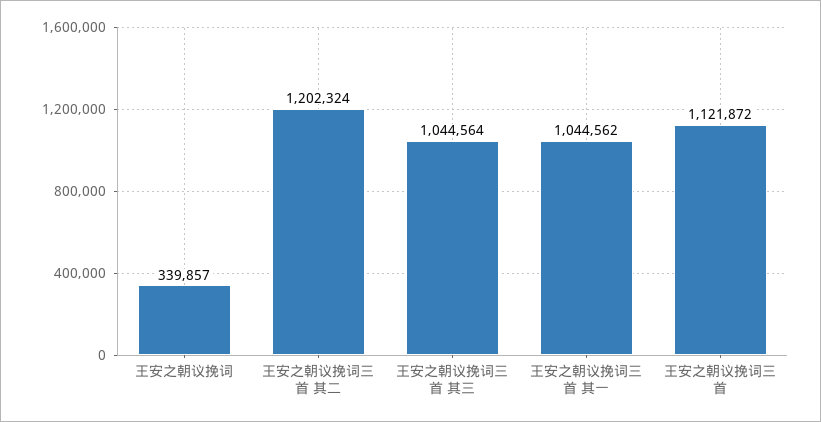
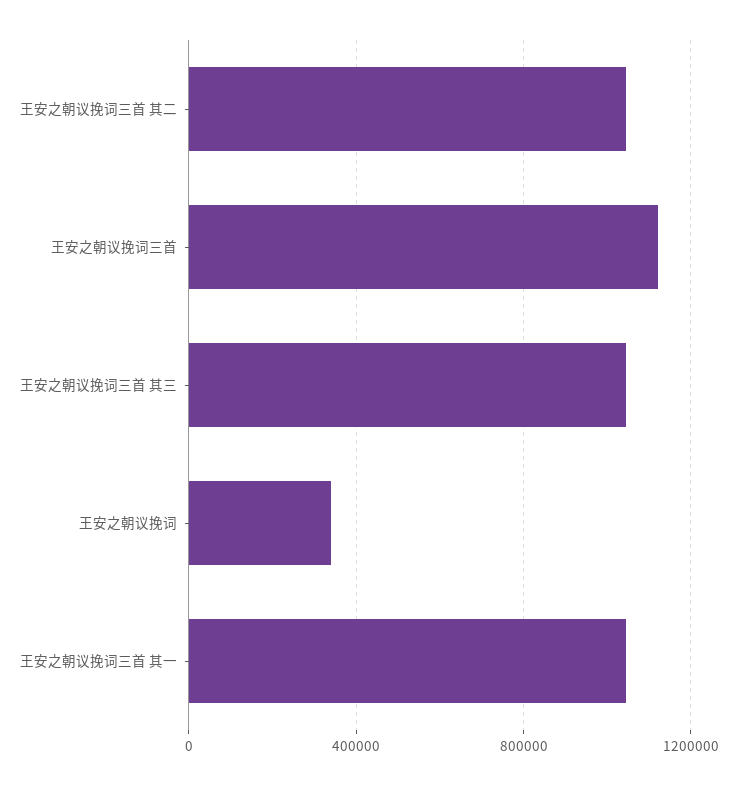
王安之朝议挽词三首 其二: 1202324 -> 1050000

